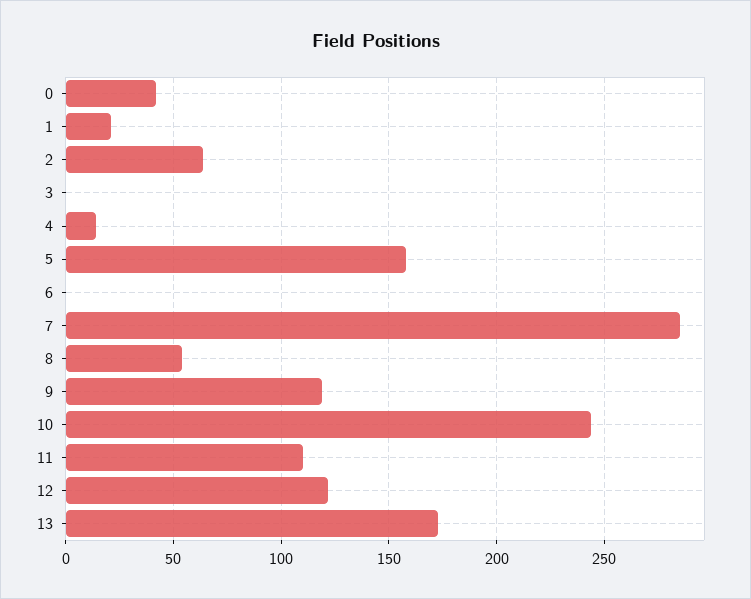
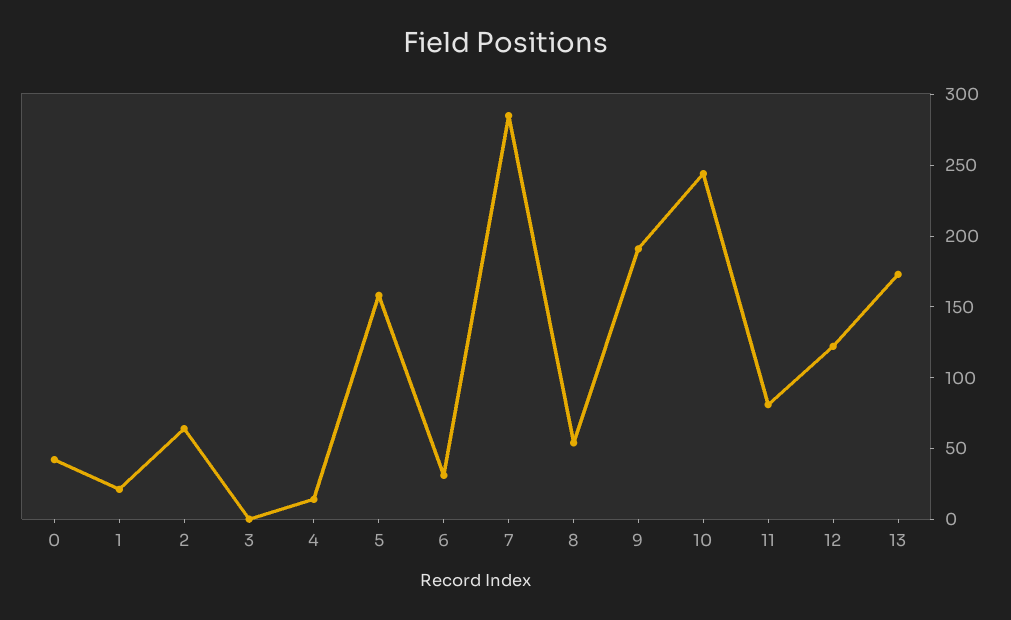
6: 0 -> 30
9: 120 -> 190
11: 110 -> 80

